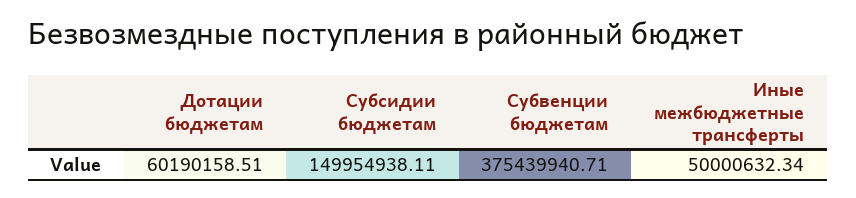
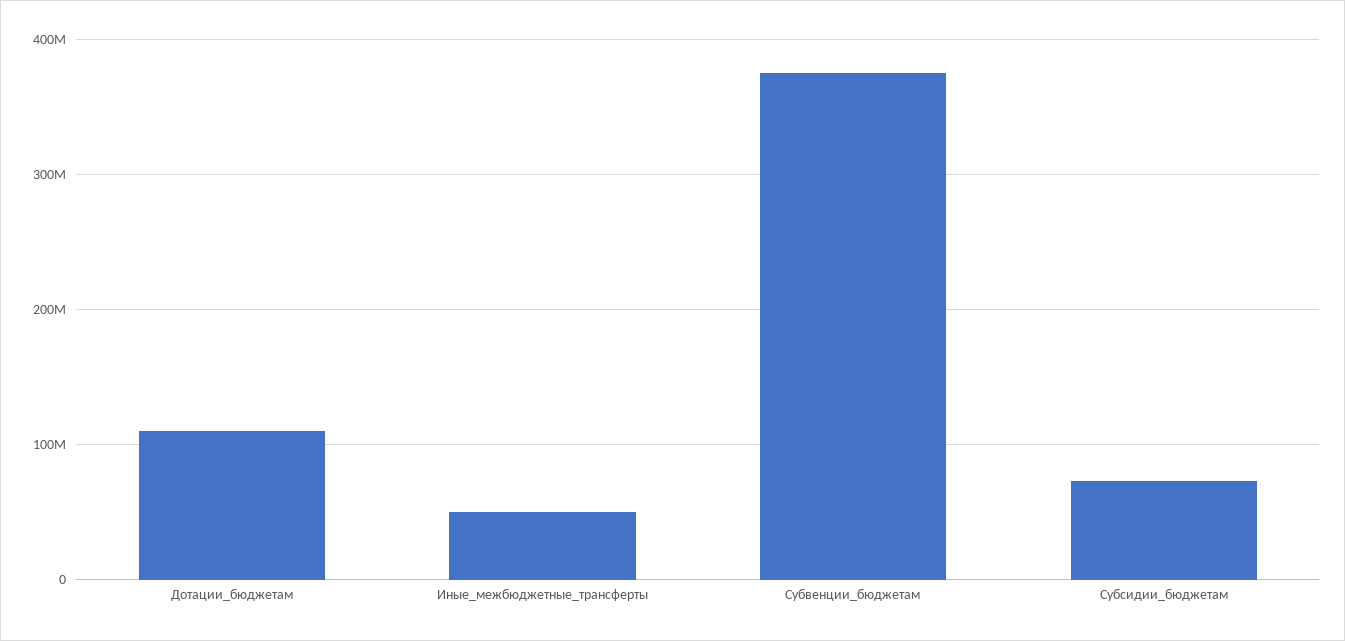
Дотации бюджетам: 60190158.51 -> 110000000
Субсидии бюджетам: 149954938.11 -> 70000000

